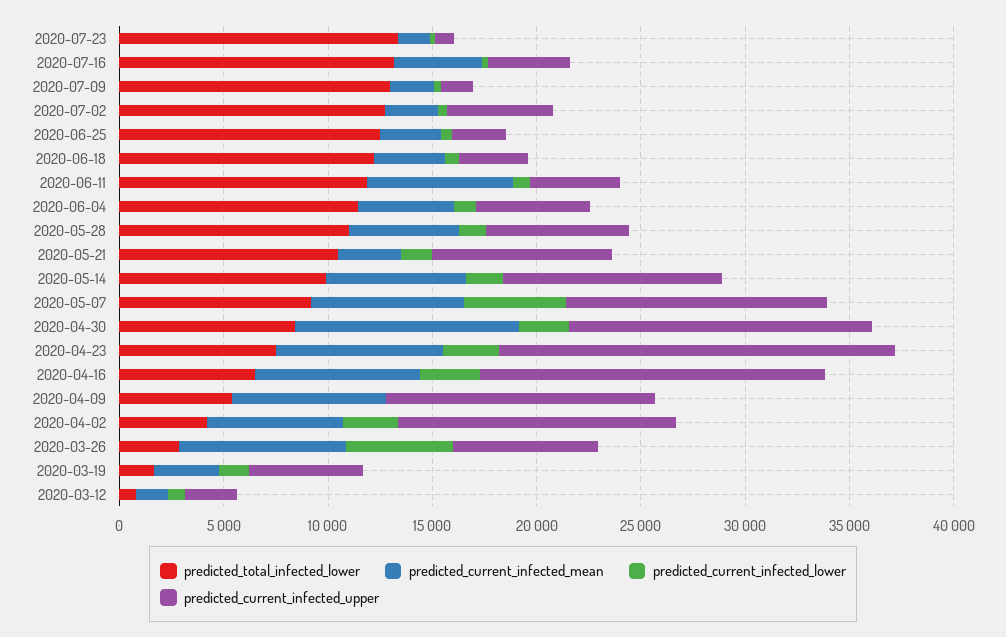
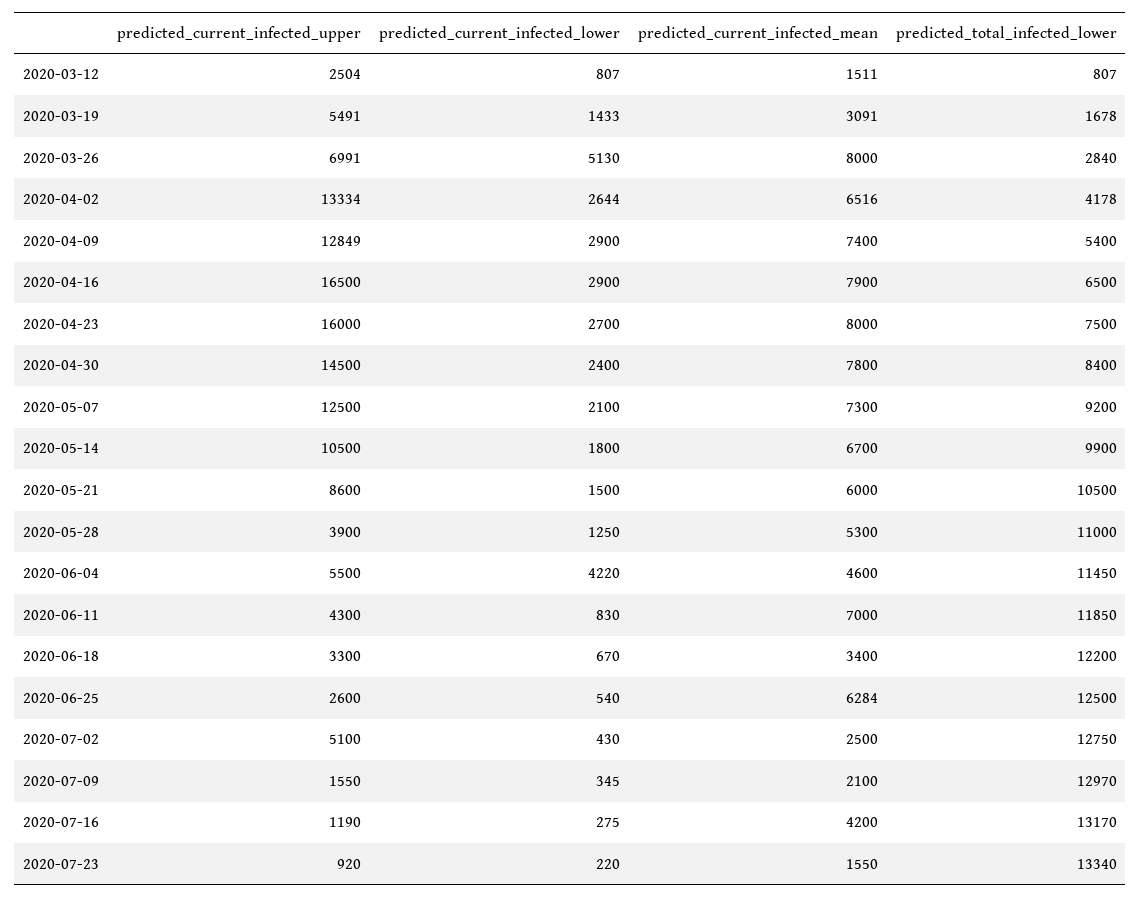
predicted_current_infected_upper, 2020-07-16: 4000 -> 1190
predicted_current_infected_mean, 2020-06-25: 3000 -> 6284
predicted_current_infected_lower, 2020-06-04: 1000 -> 4220
predicted_current_infected_upper, 2020-05-28: 7000 -> 3900
predicted_current_infected_mean, 2020-05-21: 3000 -> 6000
predicted_current_infected_lower, 2020-05-07: 5000 -> 2100
predicted_current_infected_mean, 2020-04-30: 11000 -> 7800
predicted_current_infected_upper, 2020-04-23: 19000 -> 16000
predicted_current_infected_lower, 2020-04-09: 0 -> 2900

